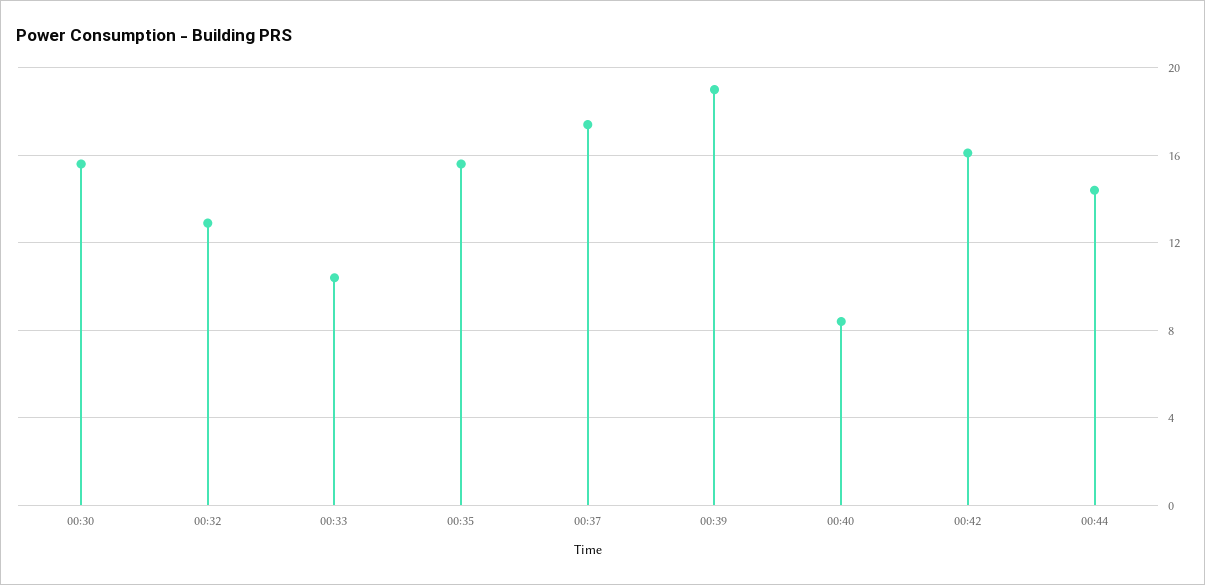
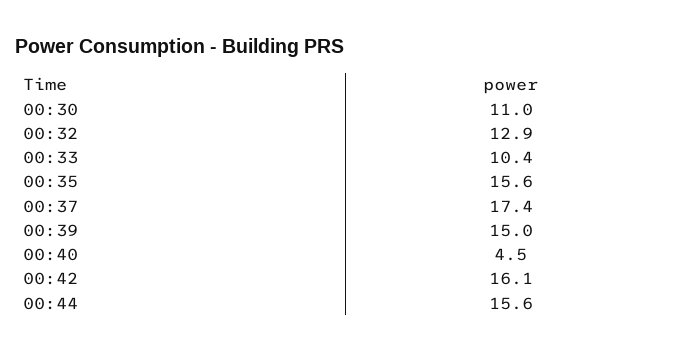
00:30: 15.5 -> 11
00:39: 19 -> 15
00:40: 8.5 -> 4.5
00:44: 14.5 -> 15.6

